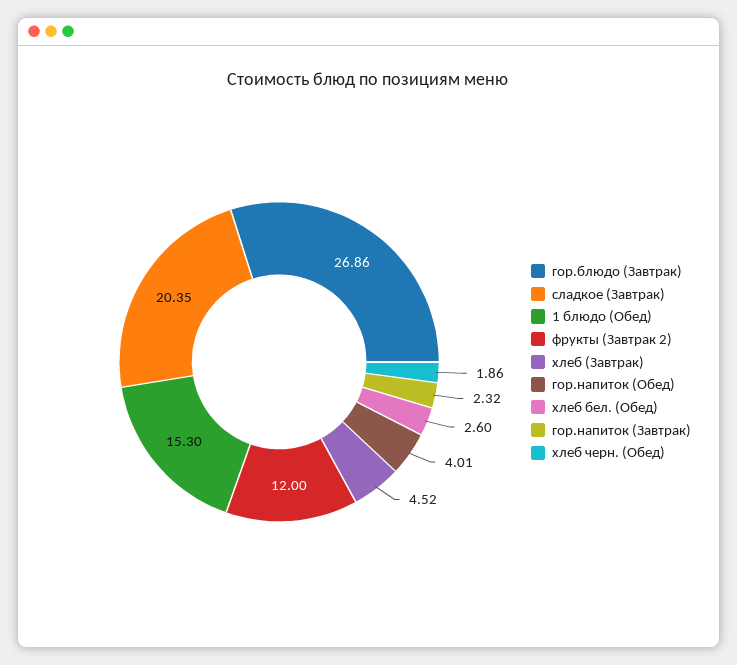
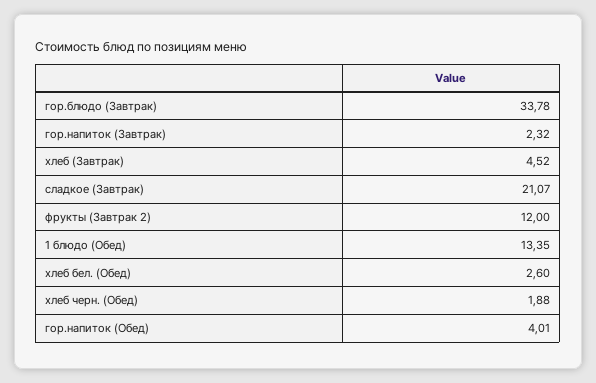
гор.блюдо (Завтрак): 26.86 -> 33.78
сладкое (Завтрак): 20.35 -> 21.07
1 блюдо (Обед): 15.3 -> 13.35
хлеб черн. (Обед): 1.86 -> 1.88

